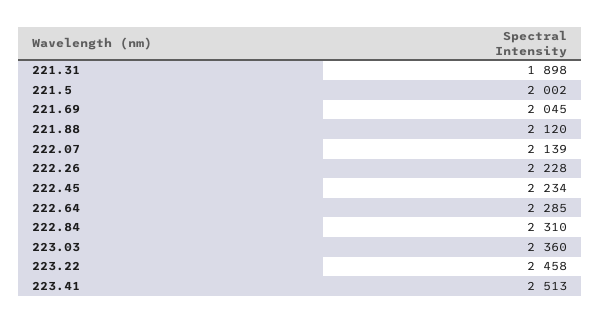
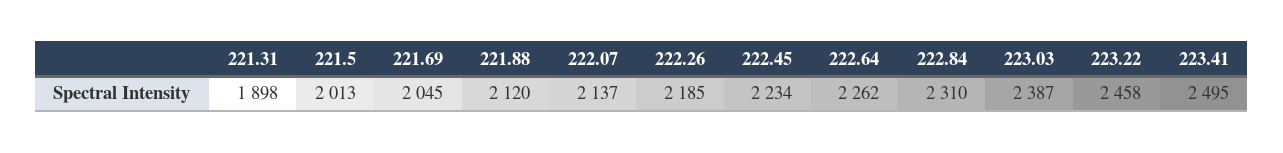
221.5: 2002 -> 2013
222.07: 2139 -> 2137
222.26: 2228 -> 2185
222.64: 2285 -> 2262
223.03: 2360 -> 2387
223.41: 2513 -> 2495

